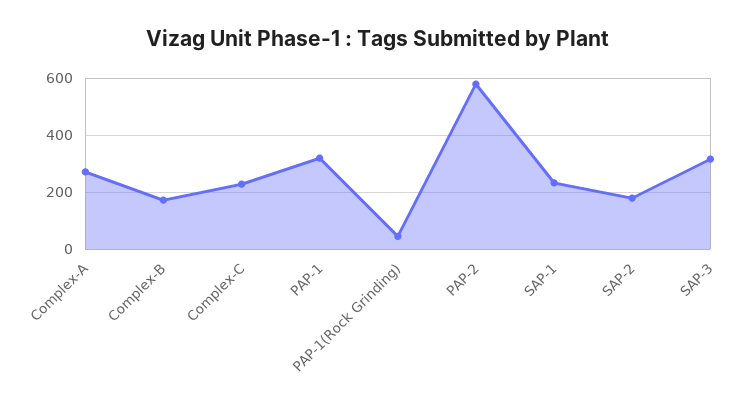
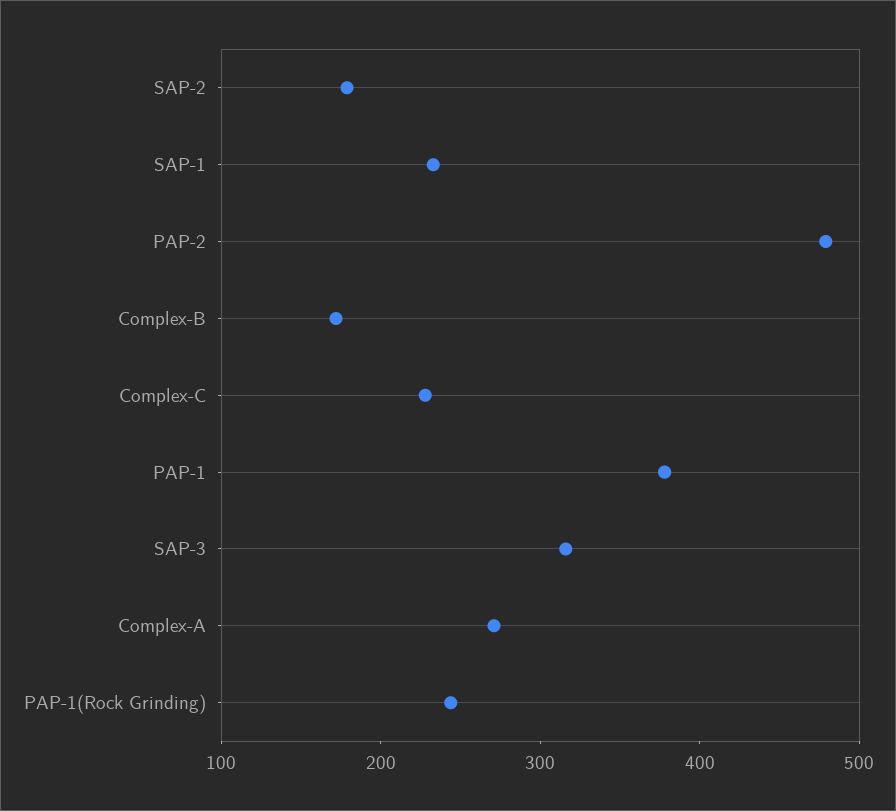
PAP-1: 325 -> 380
PAP-1(Rock Grinding): 50 -> 240
PAP-2: 575 -> 480

